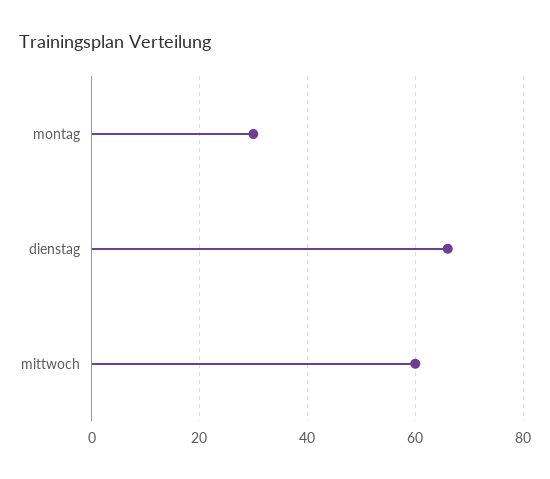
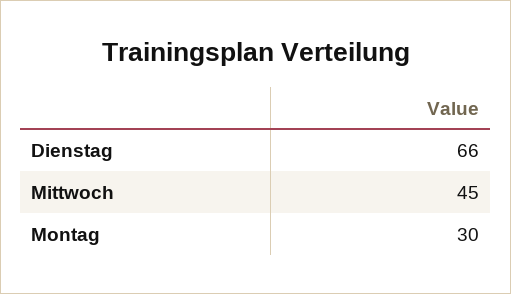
mittwoch: 60 -> 45

